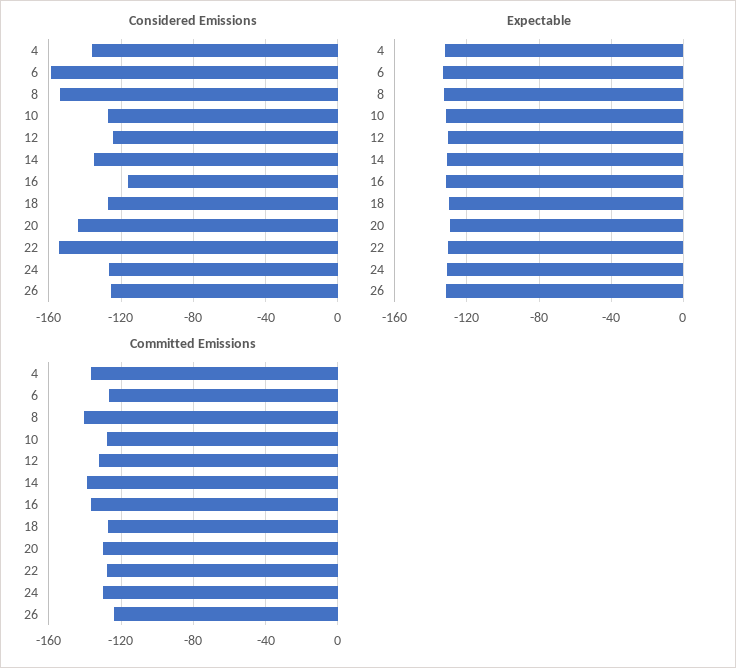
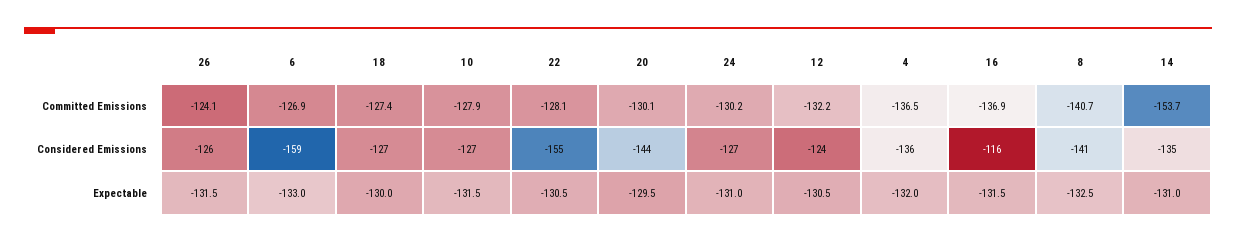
Considered Emissions, 8: -155 -> -141
Committed Emissions, 14: -140 -> -153.7

